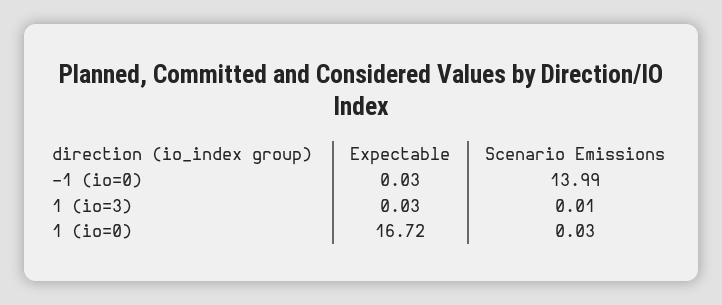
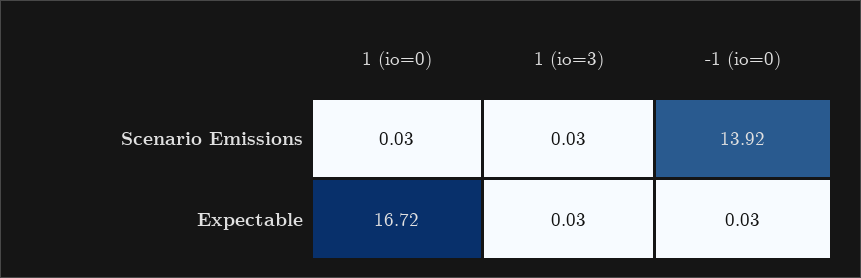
Scenario Emissions, -1 (io=0): 13.99 -> 13.92
Scenario Emissions, 1 (io=3): 0.01 -> 0.03

